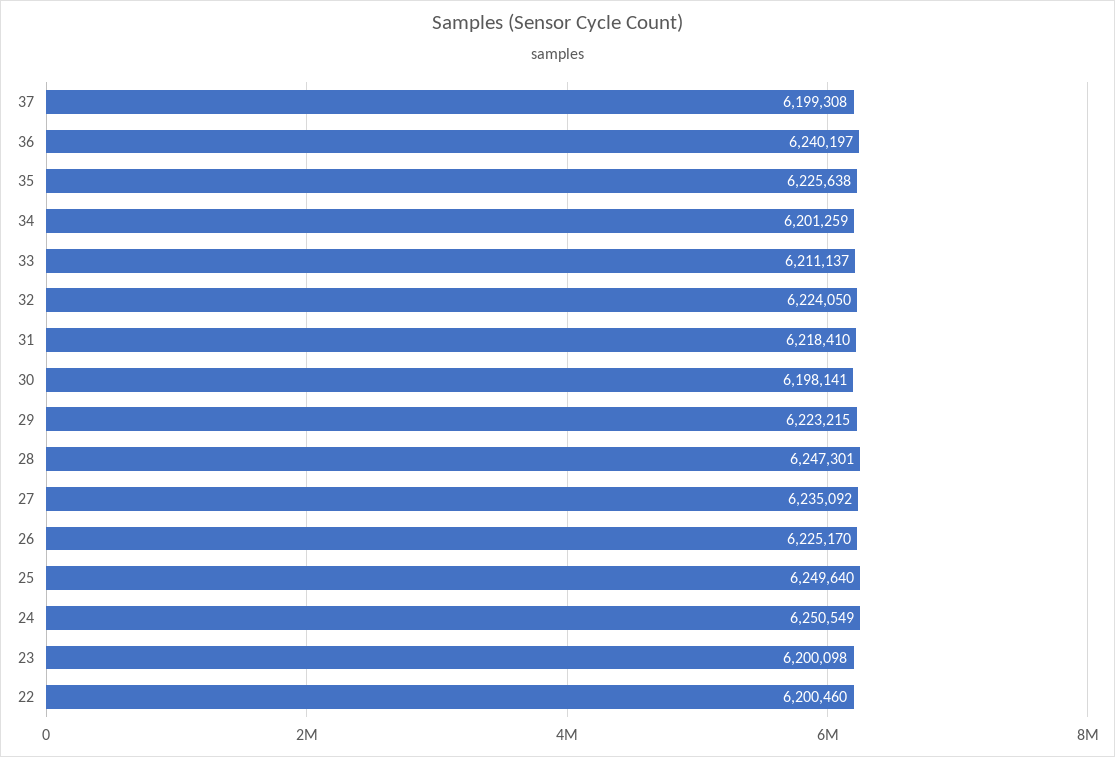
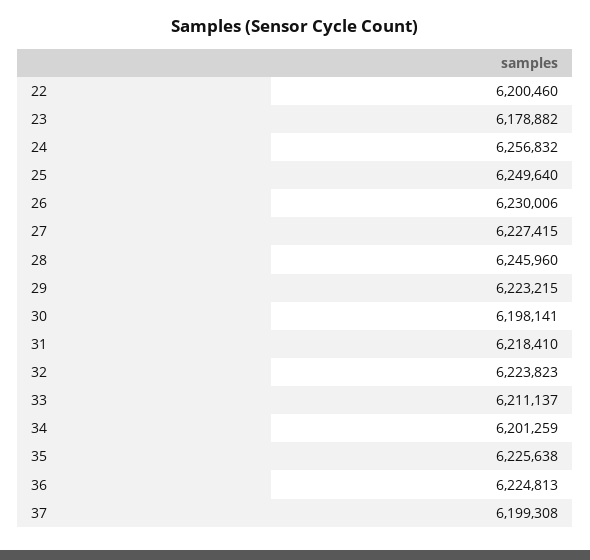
36: 6240197 -> 6224813
32: 6224050 -> 6223823
28: 6247301 -> 6245960
27: 6235092 -> 6227415
26: 6225170 -> 6230006
24: 6250549 -> 6256832
23: 6200098 -> 6178882

